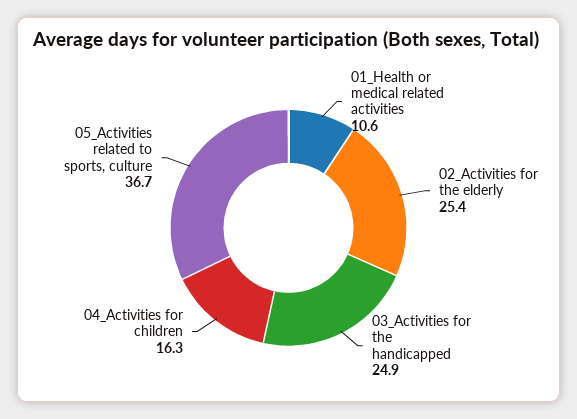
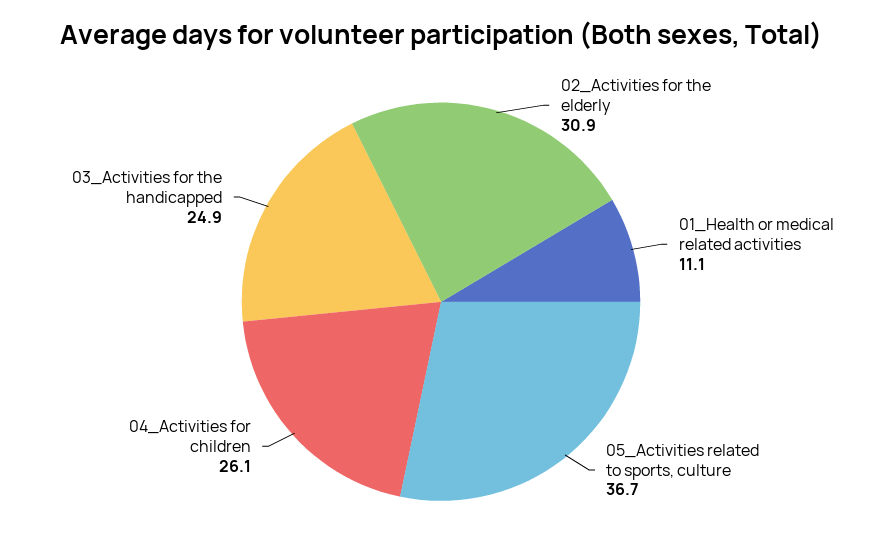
01_Health or medical related activities: 10.6 -> 11.1
02_Activities for the elderly: 25.4 -> 30.9
04_Activities for children: 16.3 -> 26.1

